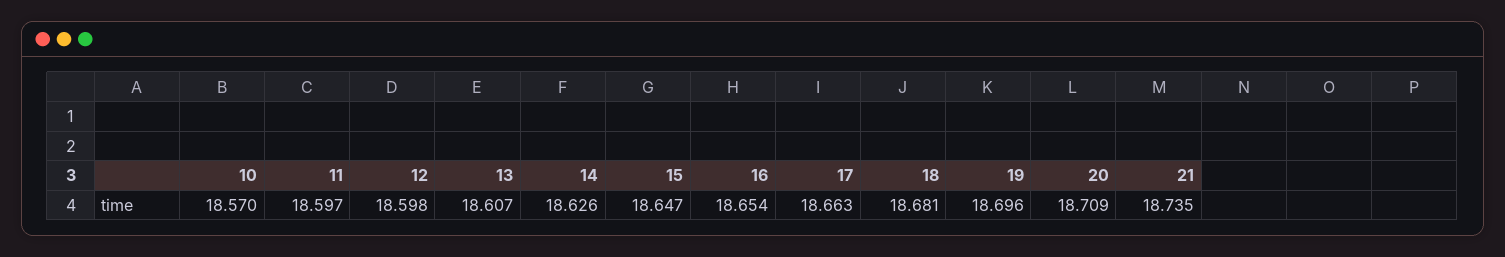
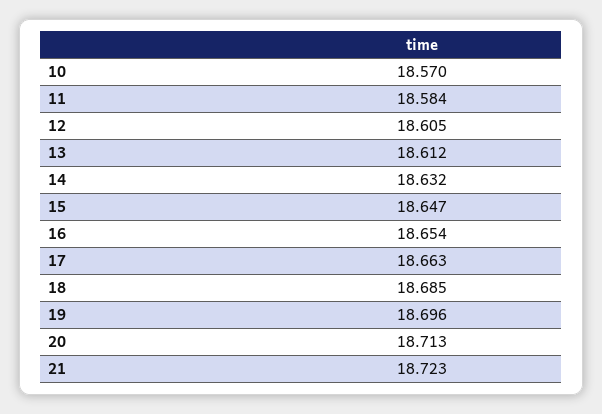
11: 18.597 -> 18.584
12: 18.598 -> 18.605
13: 18.607 -> 18.612
14: 18.626 -> 18.632
18: 18.681 -> 18.685
20: 18.709 -> 18.713
21: 18.735 -> 18.723

